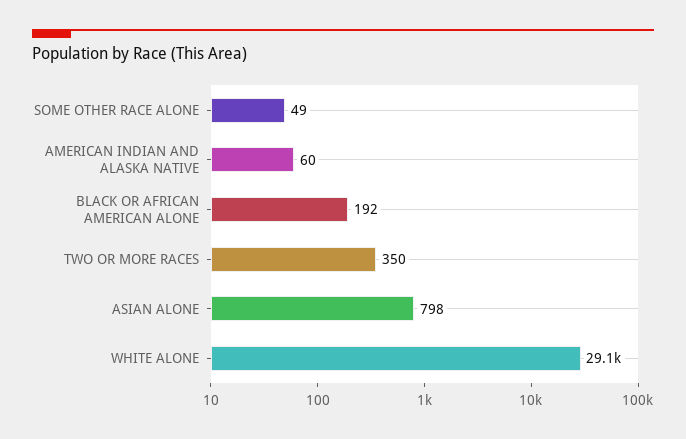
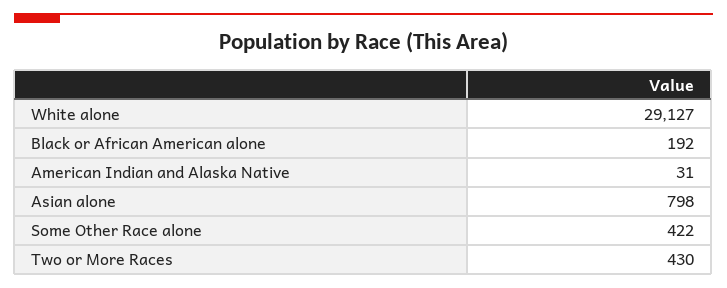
SOME OTHER RACE ALONE: 49 -> 422
AMERICAN INDIAN AND ALASKA NATIVE: 60 -> 31
TWO OR MORE RACES: 350 -> 430

